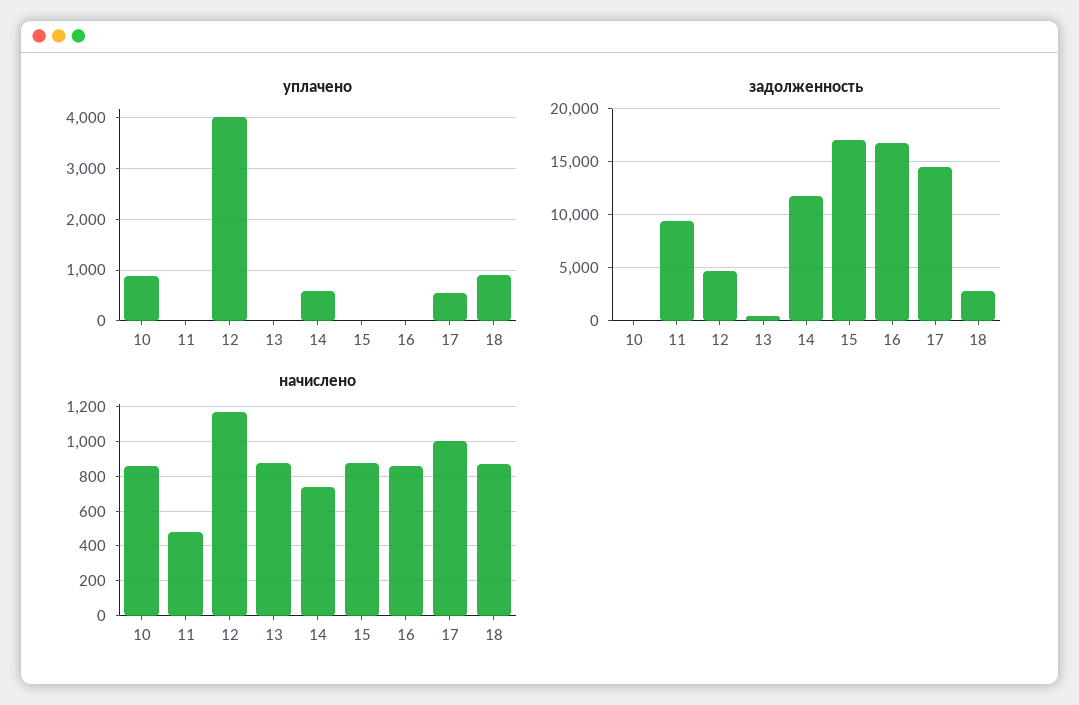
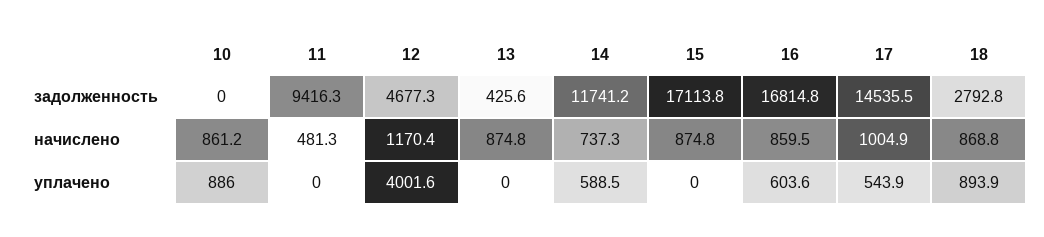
уплачено, 16: 0 -> 603.6

